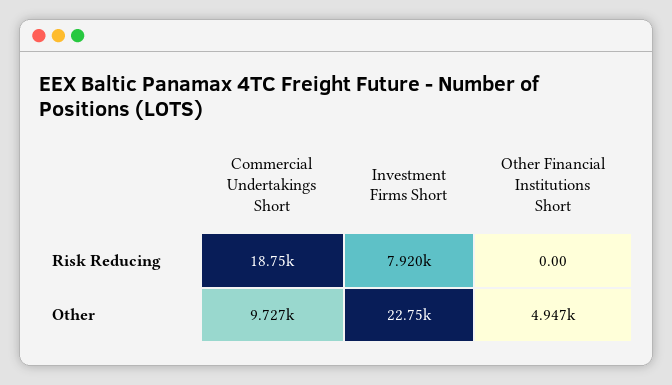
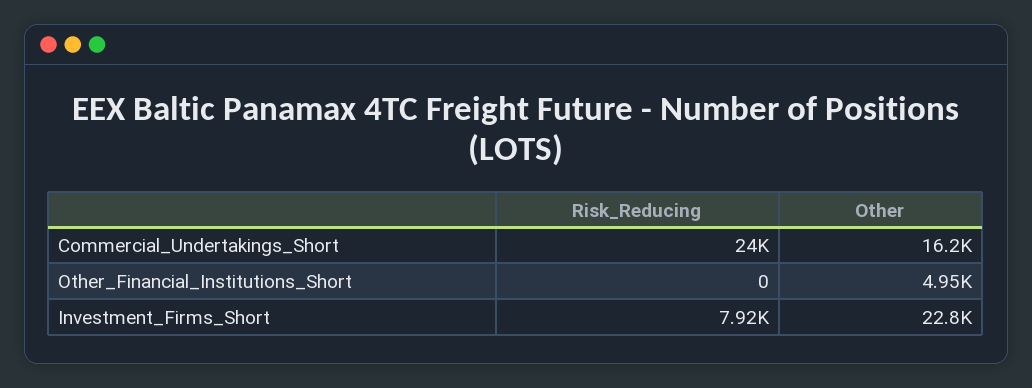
Commercial Undertakings Short, Risk Reducing: 18750 -> 24000
Commercial Undertakings Short, Other: 9727 -> 16200

